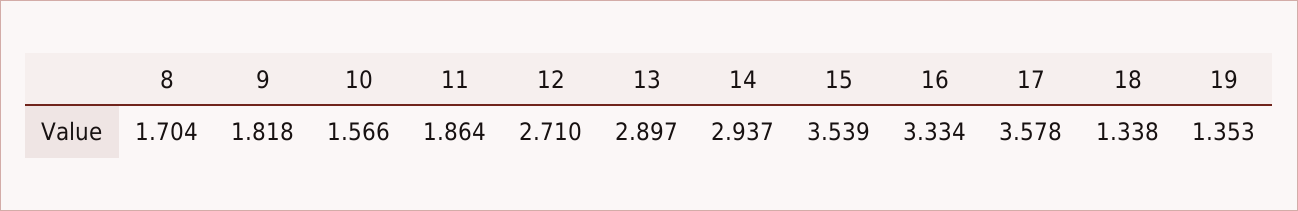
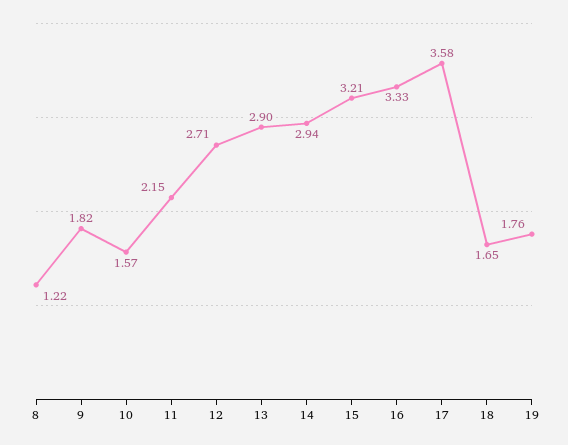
8: 1.704 -> 1.22
11: 1.864 -> 2.15
15: 3.539 -> 3.21
18: 1.338 -> 1.65
19: 1.353 -> 1.76

